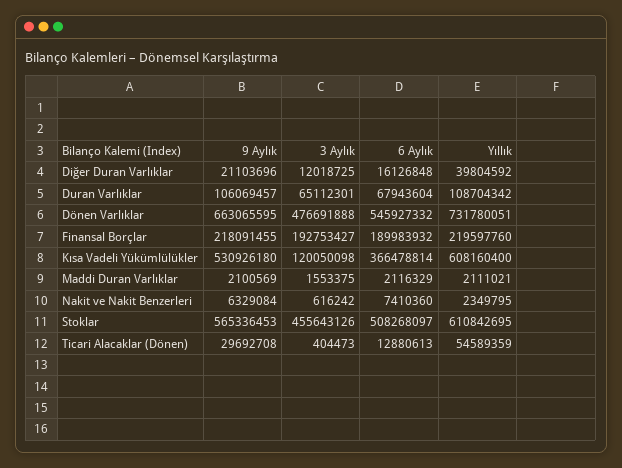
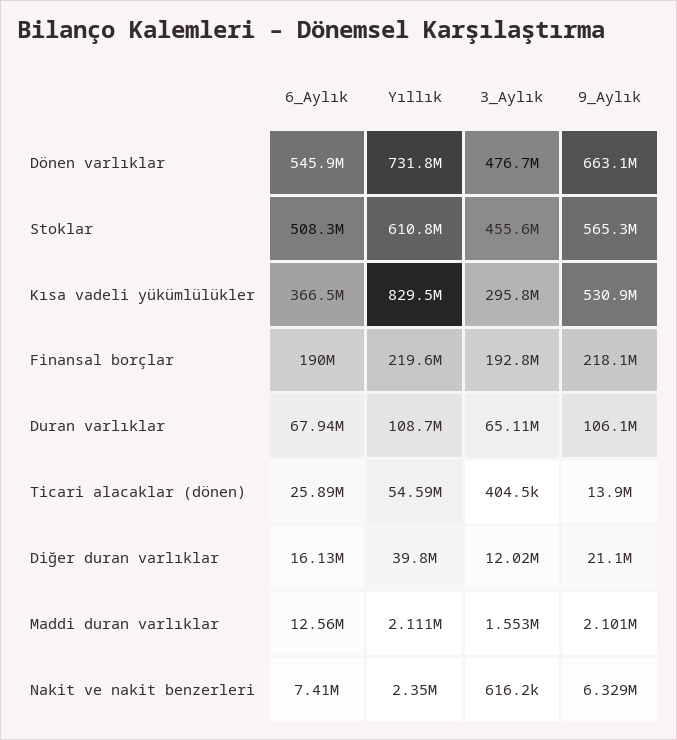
3 Aylık, Kısa Vadeli Yükümlülükler: 120050098 -> 295800000
Yıllık, Kısa Vadeli Yükümlülükler: 608160400 -> 829500000
6 Aylık, Maddi Duran Varlıklar: 2116329 -> 12560000
9 Aylık, Ticari Alacaklar (Dönen): 29692708 -> 13900000
6 Aylık, Ticari Alacaklar (Dönen): 12880613 -> 25890000

